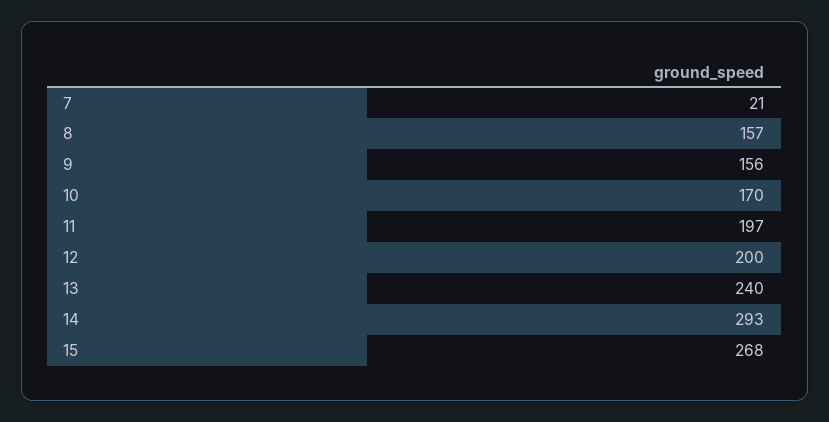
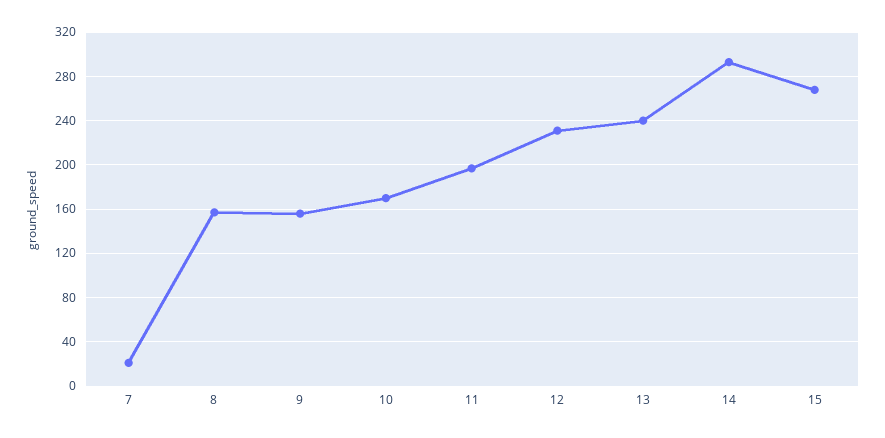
12: 200 -> 230

